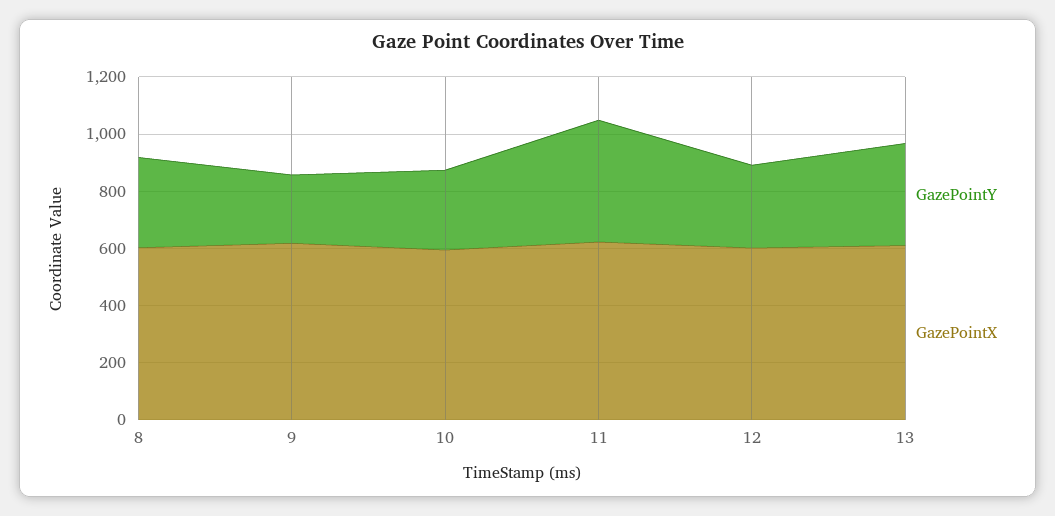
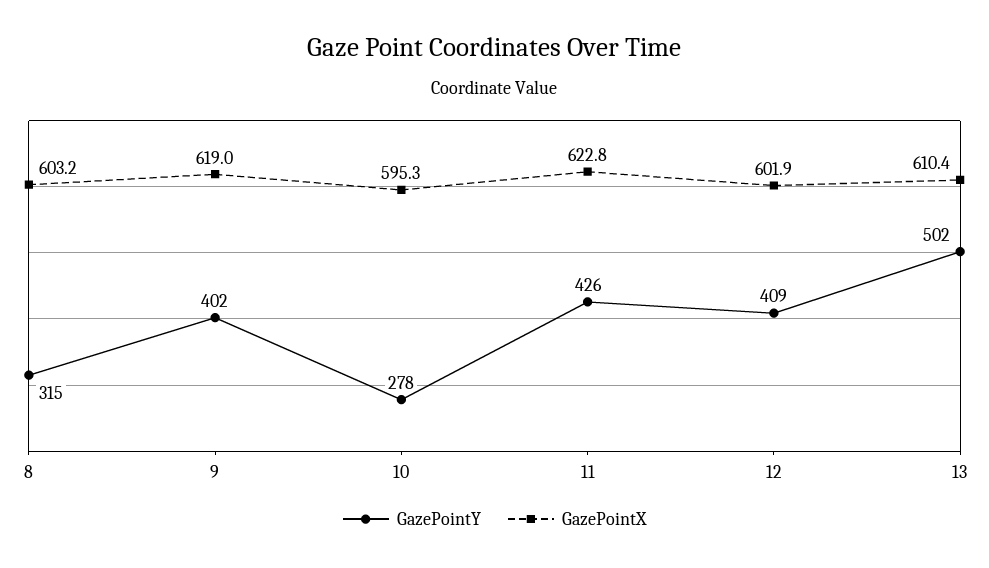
GazePointY, 9: 250 -> 402
GazePointY, 12: 300 -> 409
GazePointY, 13: 350 -> 502

